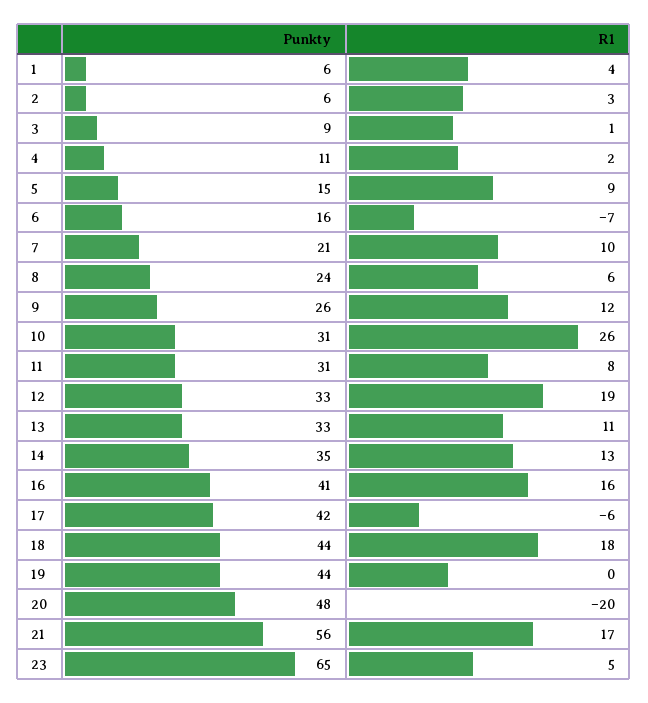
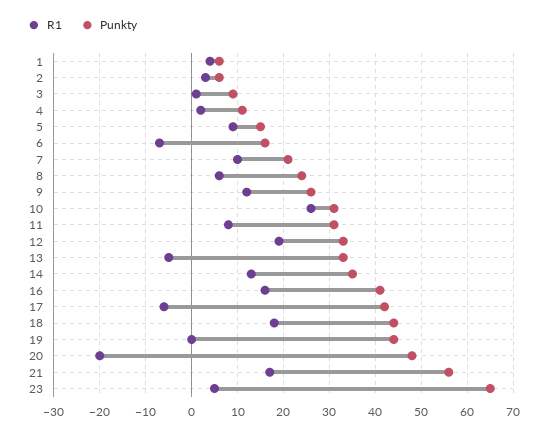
R1, 13: 11 -> -5

